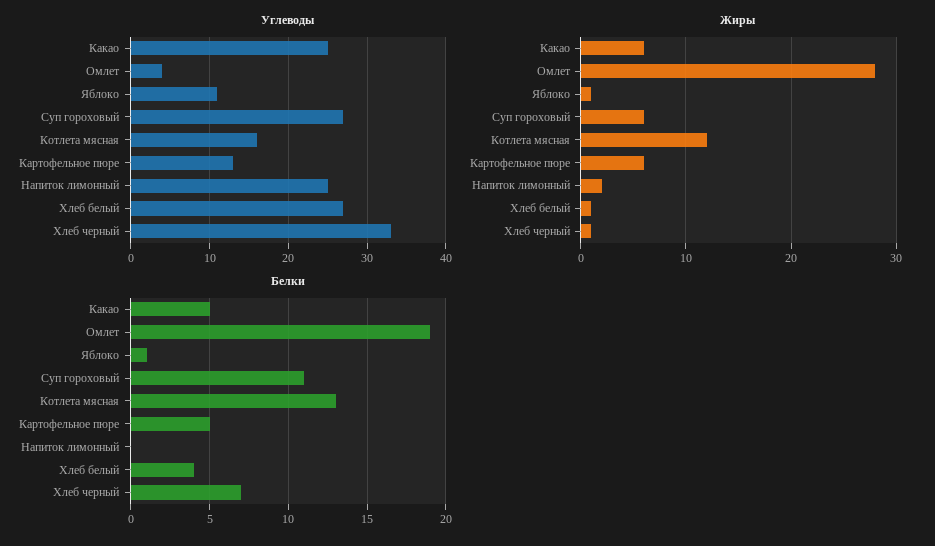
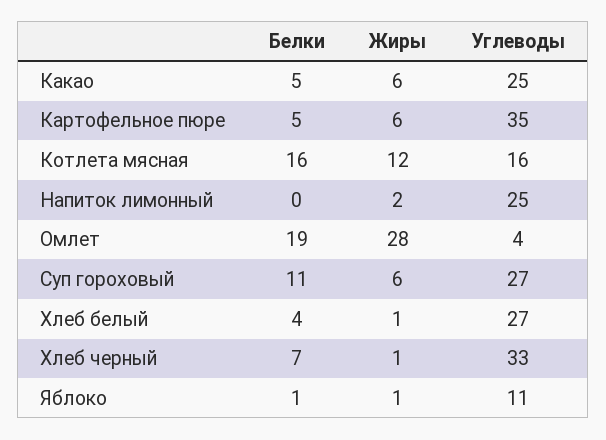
Углеводы, Картофельное пюре: 13 -> 35
Белки, Котлета мясная: 13 -> 16

